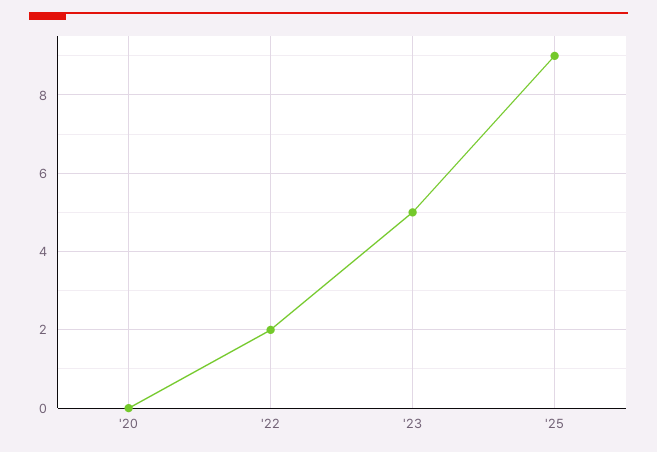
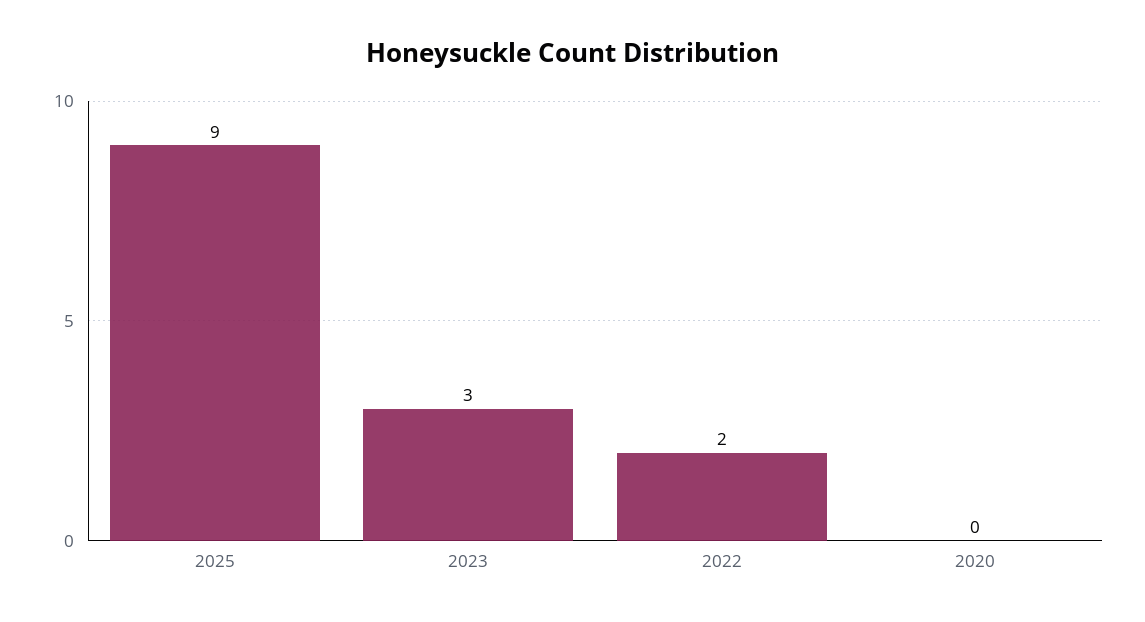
'23: 5 -> 3

